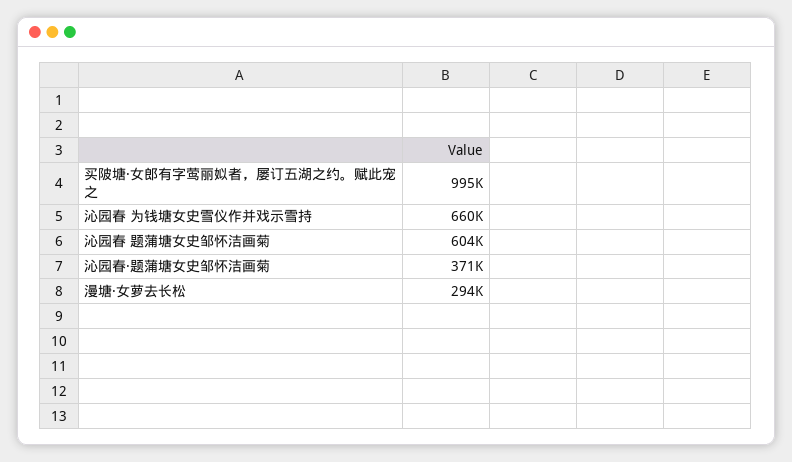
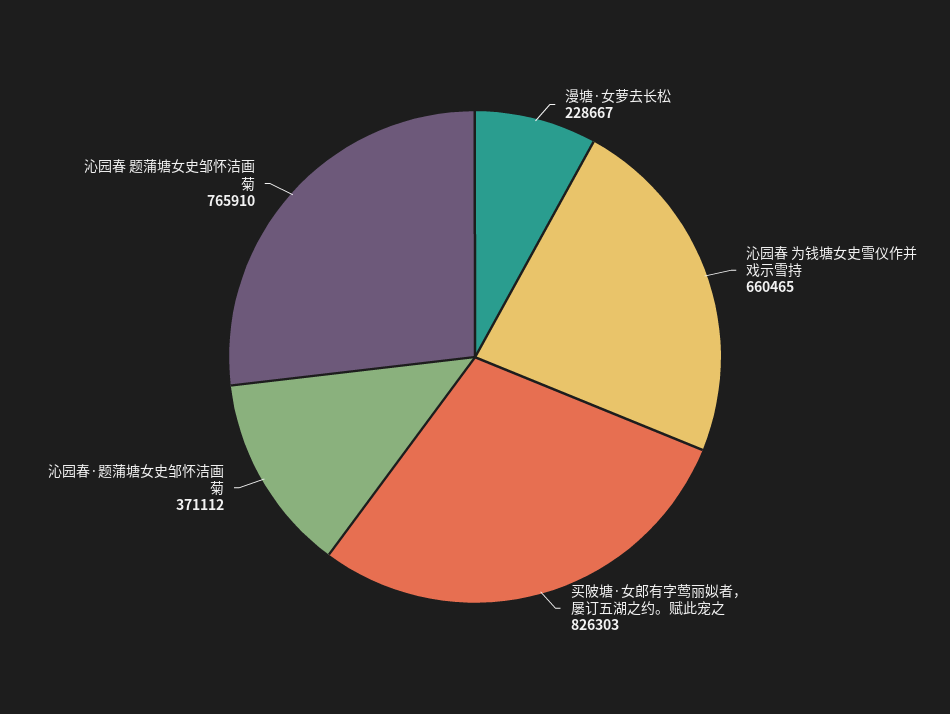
买陂塘·女郎有字莺丽姒者，屡订五湖之约。赋此宠之: 995000 -> 826303
沁园春 题蒲塘女史邹怀洁画菊: 604000 -> 765910
漫塘·女萝去长松: 294000 -> 228667

